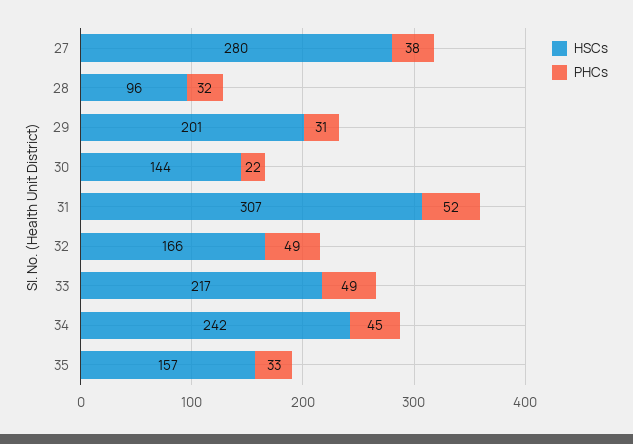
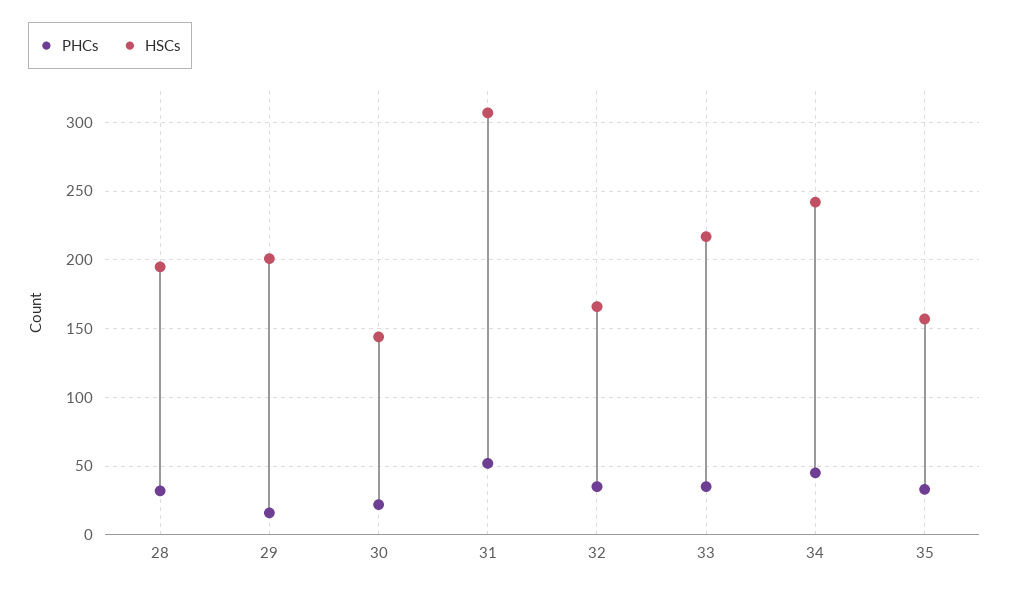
HSCs, 27: 280 -> none
PHCs, 27: 38 -> none
HSCs, 28: 96 -> 195
PHCs, 29: 31 -> 15
PHCs, 32: 49 -> 35
PHCs, 33: 49 -> 35

